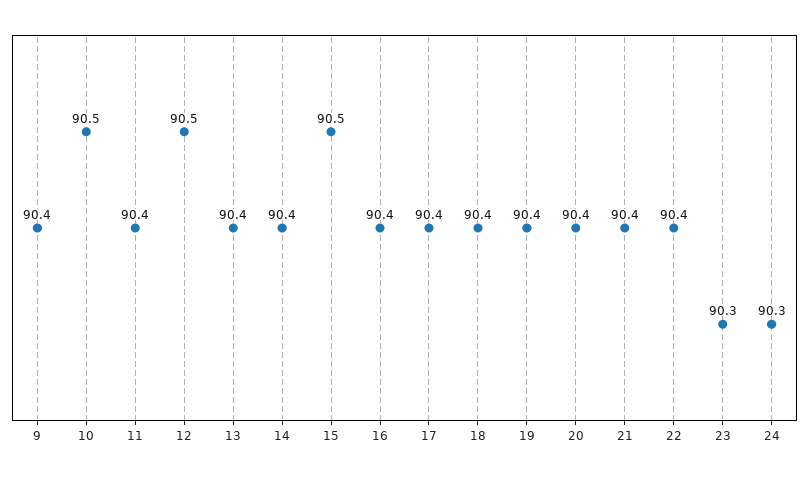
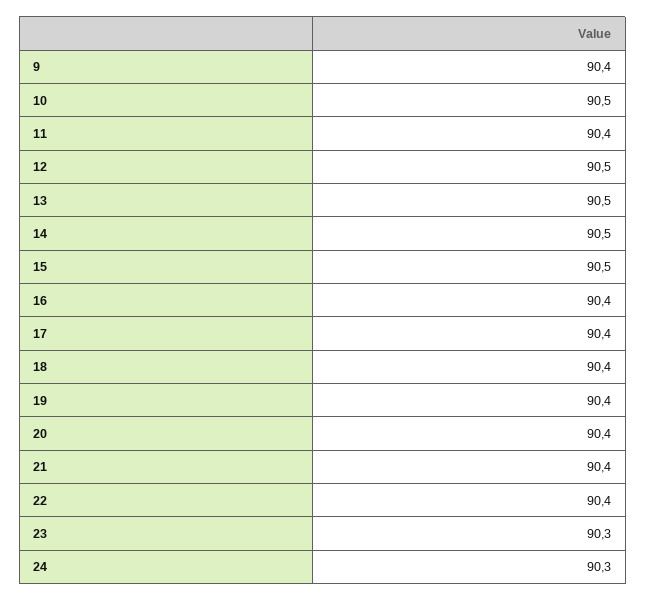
13: 90.4 -> 90.5
14: 90.4 -> 90.5

